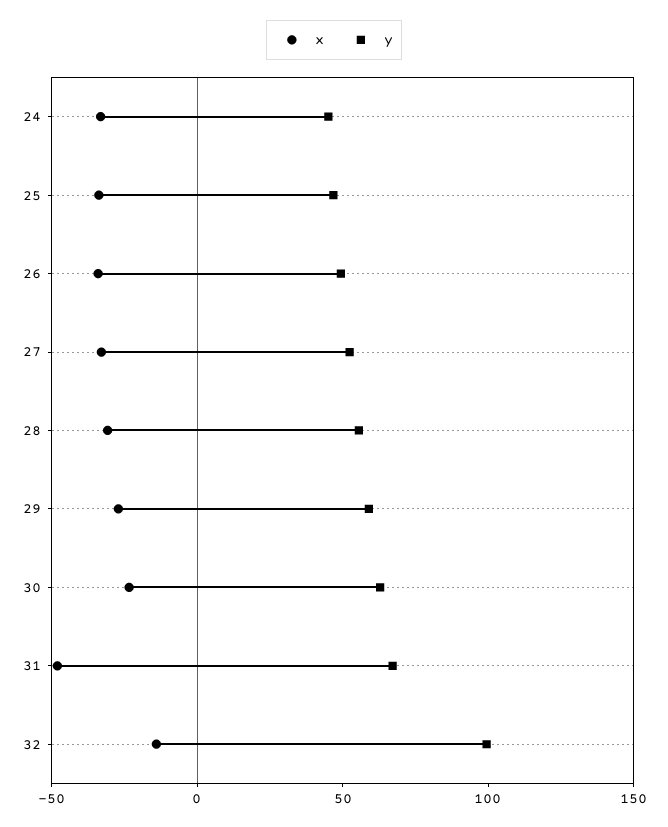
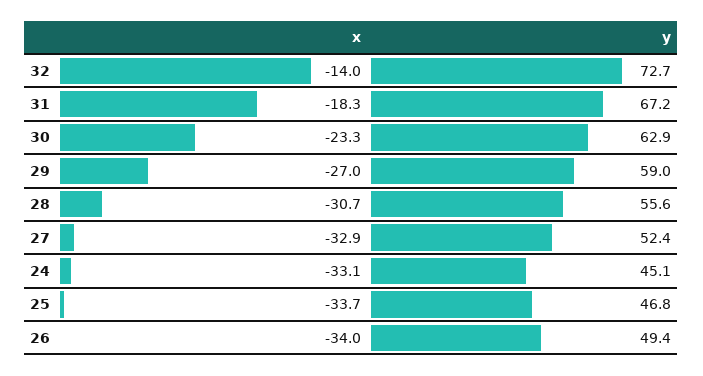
x, 31: -50 -> -18.3
y, 32: 100 -> 72.7

